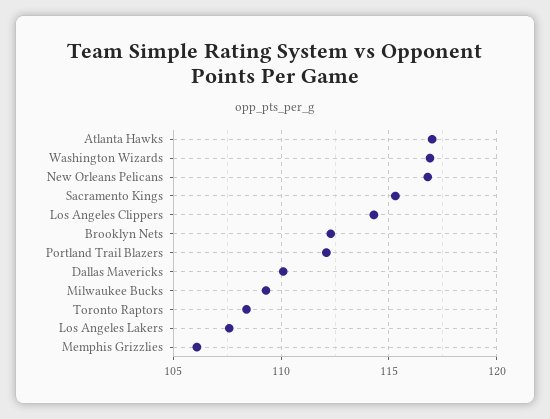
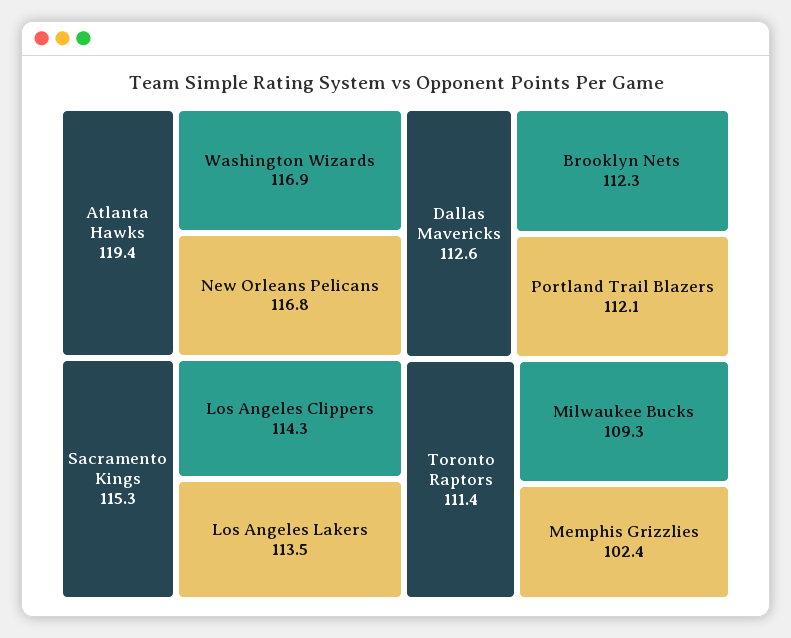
Atlanta Hawks: 117 -> 119.4
Dallas Mavericks: 110 -> 112.6
Toronto Raptors: 108.5 -> 111.4
Los Angeles Lakers: 107.5 -> 113.5
Memphis Grizzlies: 106 -> 102.4

